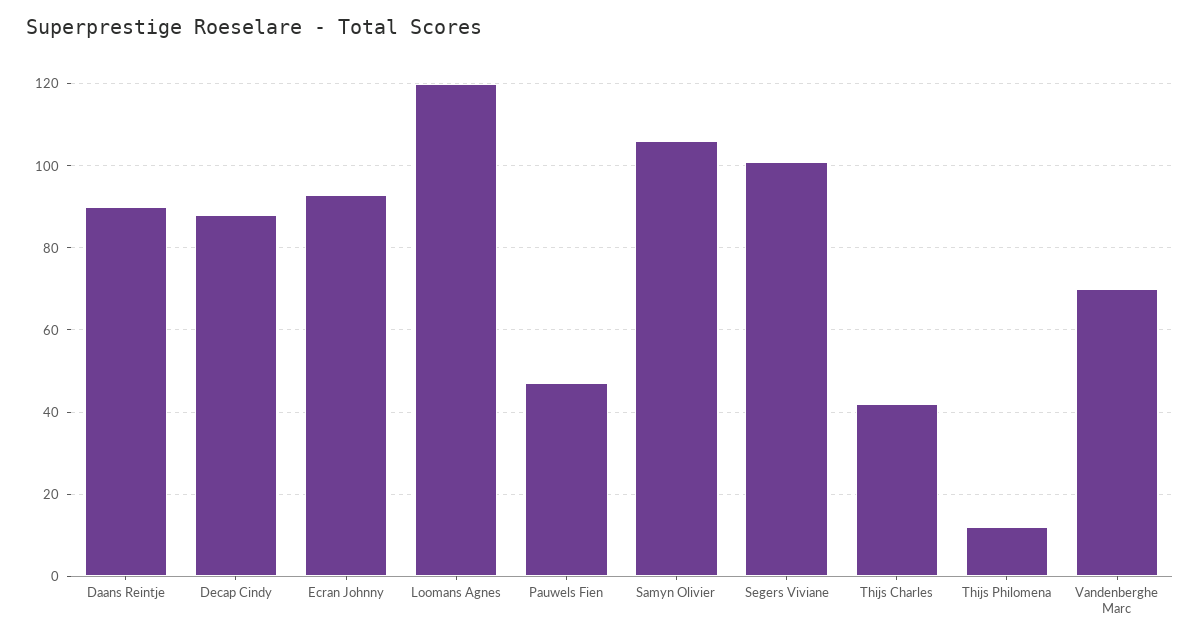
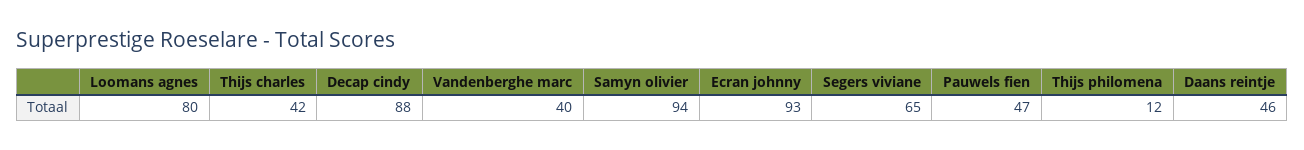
Daans Reintje: 90 -> 46
Loomans Agnes: 120 -> 80
Samyn Olivier: 105 -> 94
Segers Viviane: 100 -> 65
Vandenberghe Marc: 70 -> 40

